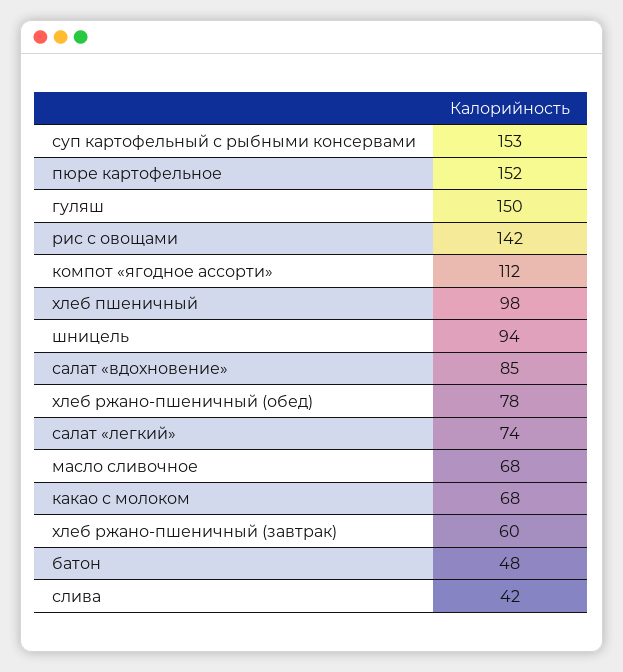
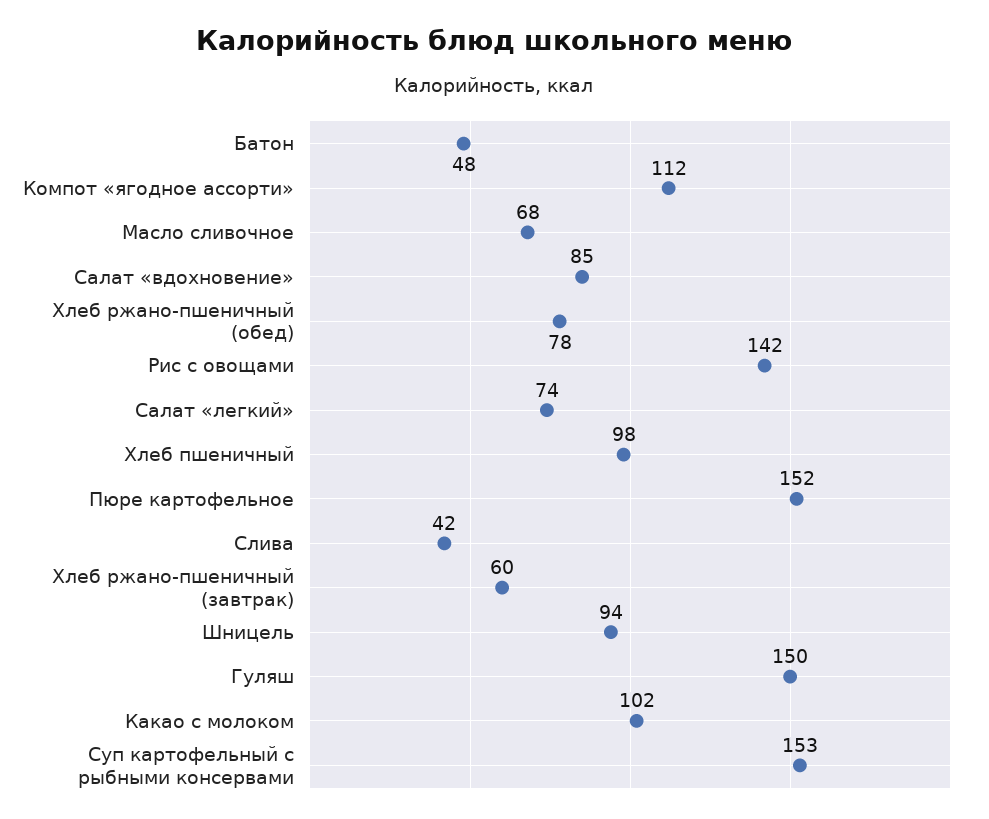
какао с молоком: 68 -> 102

